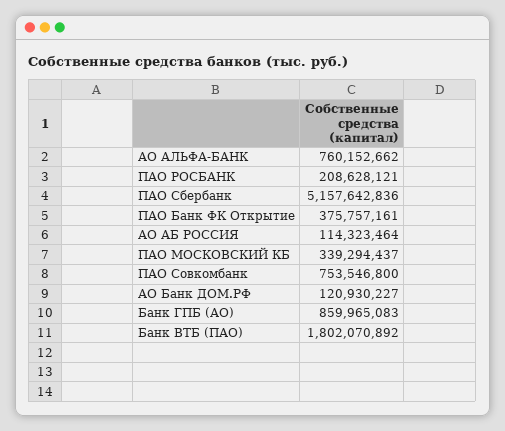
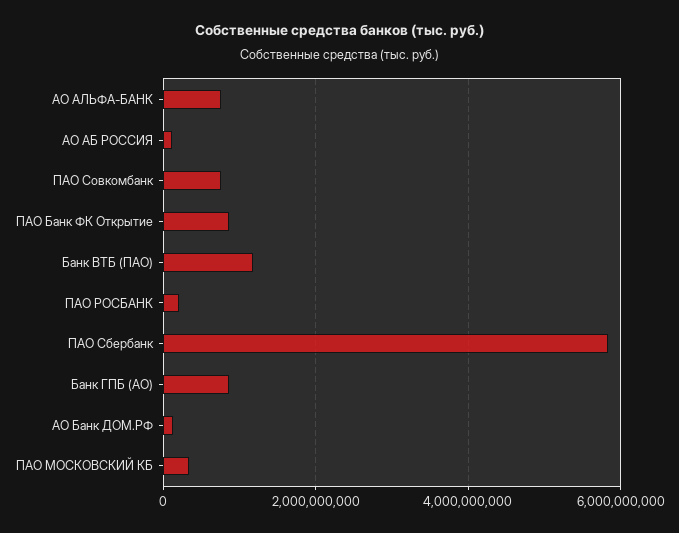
ПАО Сбербанк: 5157642836 -> 5800000000
ПАО Банк ФК Открытие: 375757161 -> 800000000
Банк ВТБ (ПАО): 1802070892 -> 1200000000

